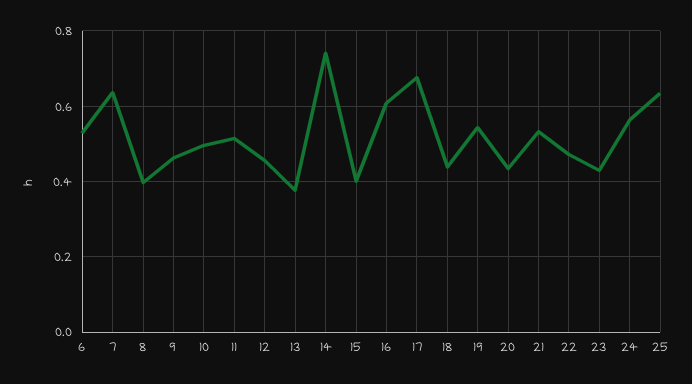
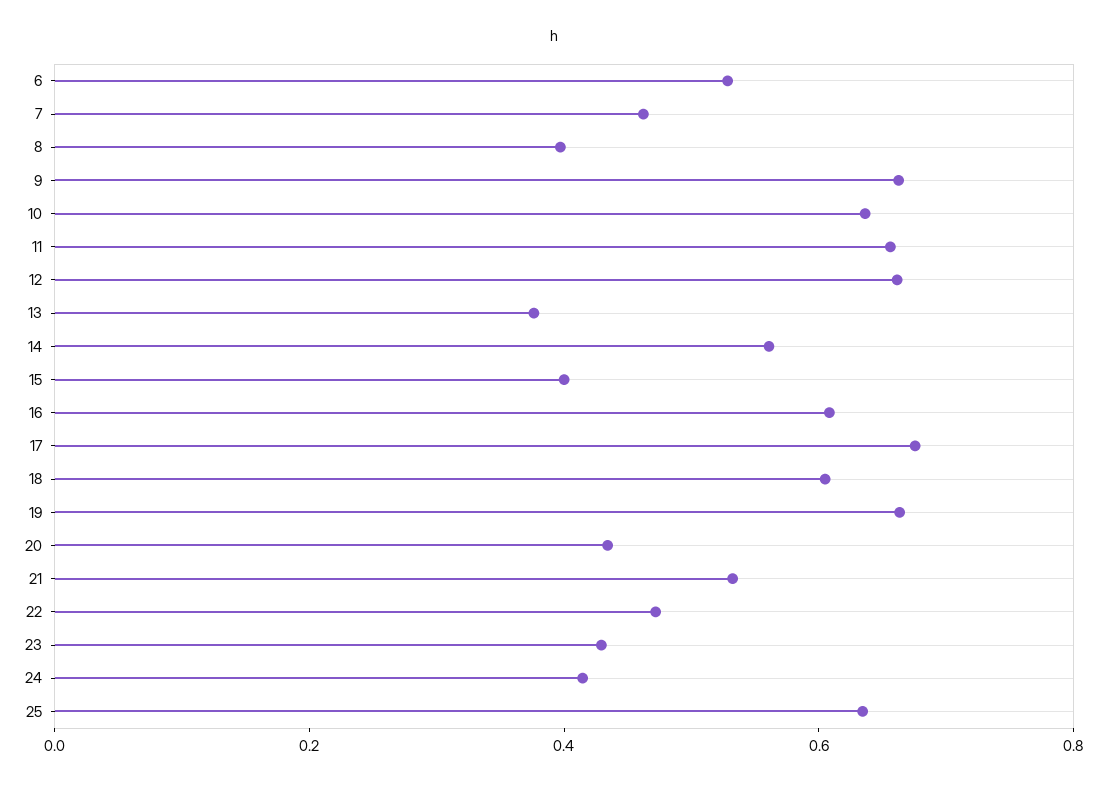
7: 0.64 -> 0.45
9: 0.46 -> 0.65
10: 0.5 -> 0.65
11: 0.52 -> 0.65
12: 0.46 -> 0.65
14: 0.74 -> 0.55
18: 0.44 -> 0.6
19: 0.54 -> 0.65
24: 0.56 -> 0.4

